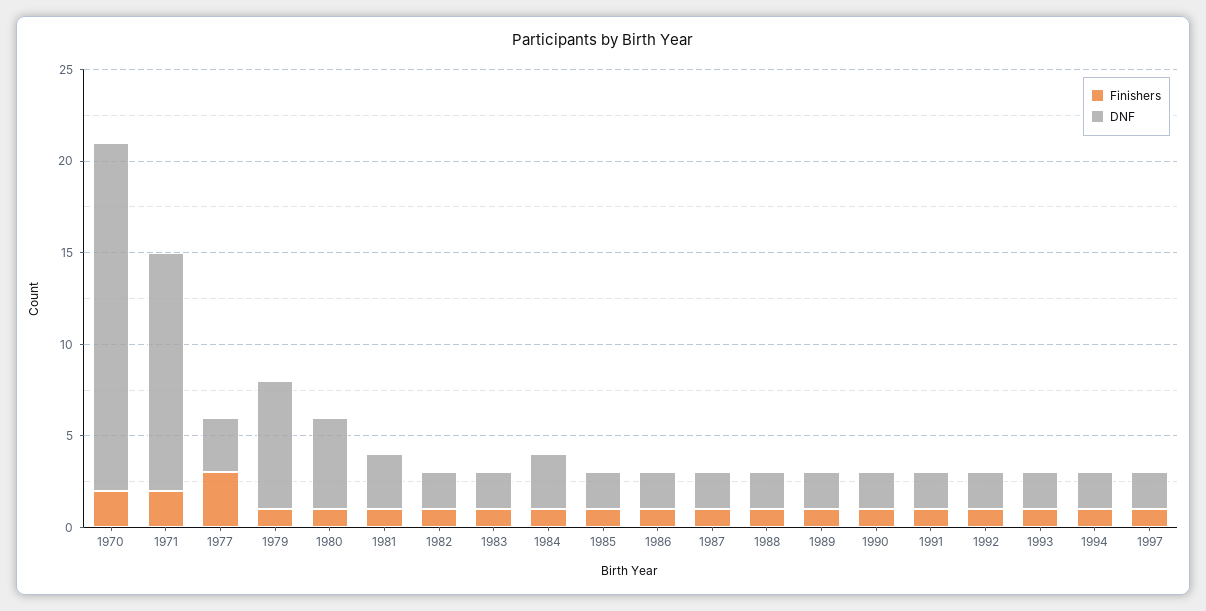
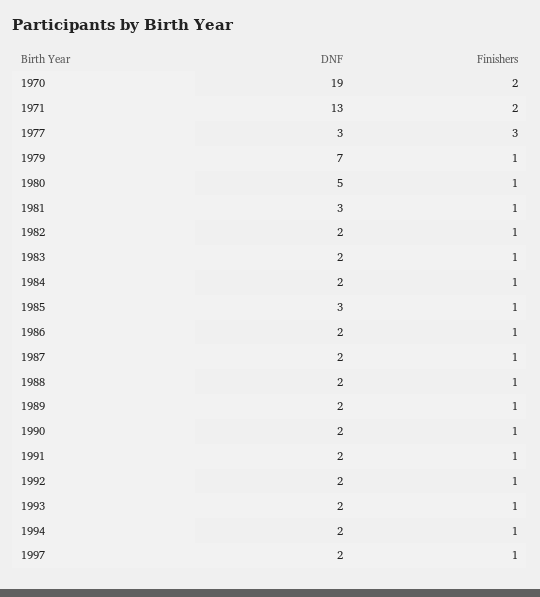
DNF, 1984: 3 -> 2
DNF, 1985: 2 -> 3

